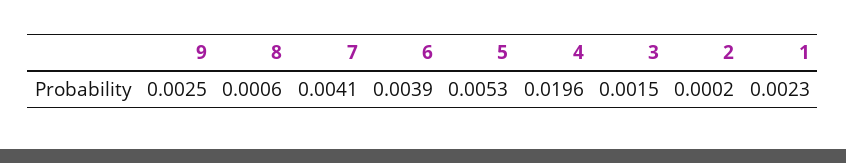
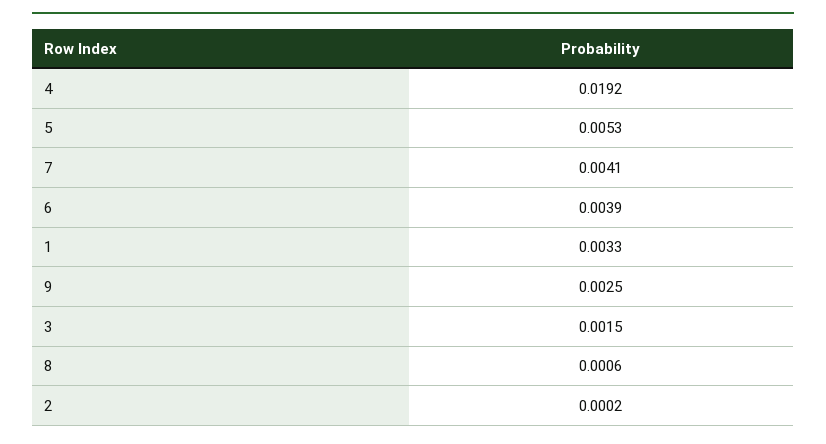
4: 0.0196 -> 0.0192
1: 0.0023 -> 0.0033

